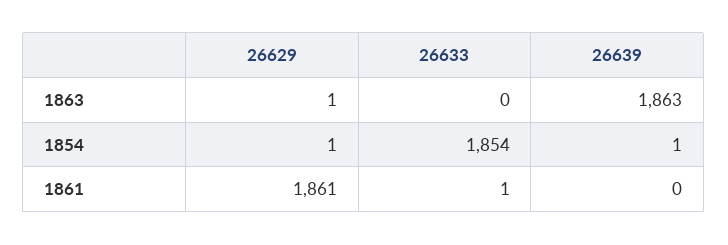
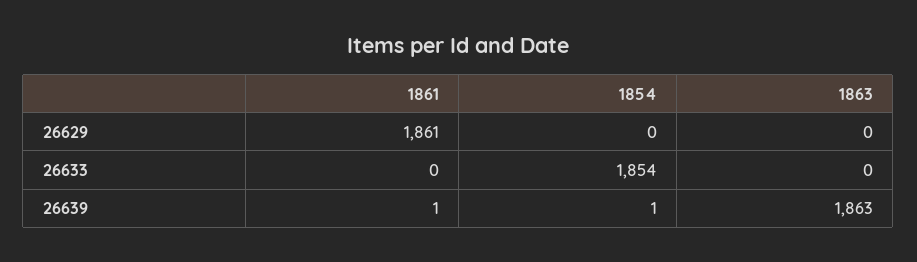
26629, 1863: 1 -> 0
26629, 1854: 1 -> 0
26633, 1861: 1 -> 0
26639, 1861: 0 -> 1

